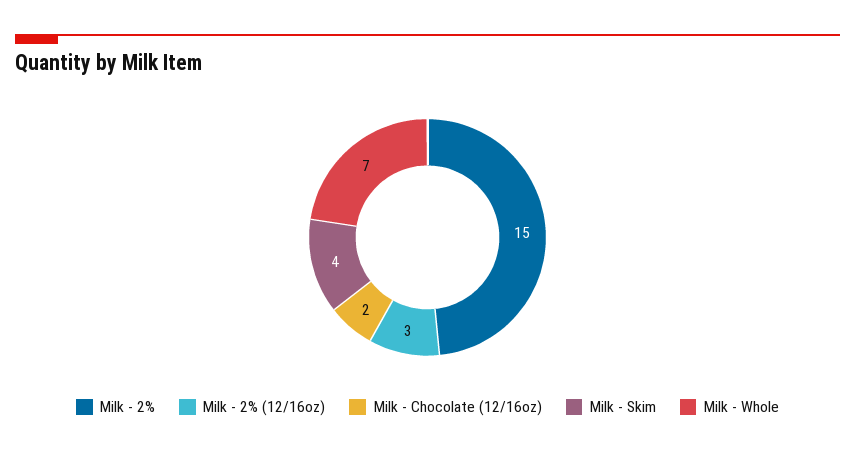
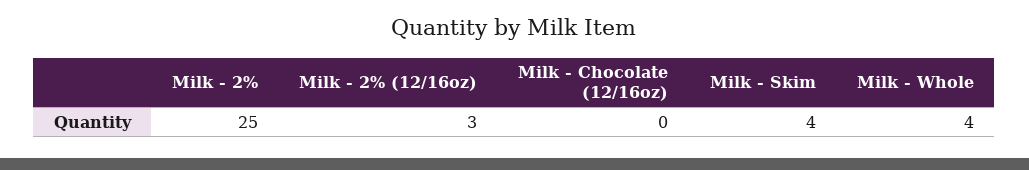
Milk - 2%: 15 -> 25
Milk - Chocolate (12/16oz): 2 -> 0
Milk - Whole: 7 -> 4

